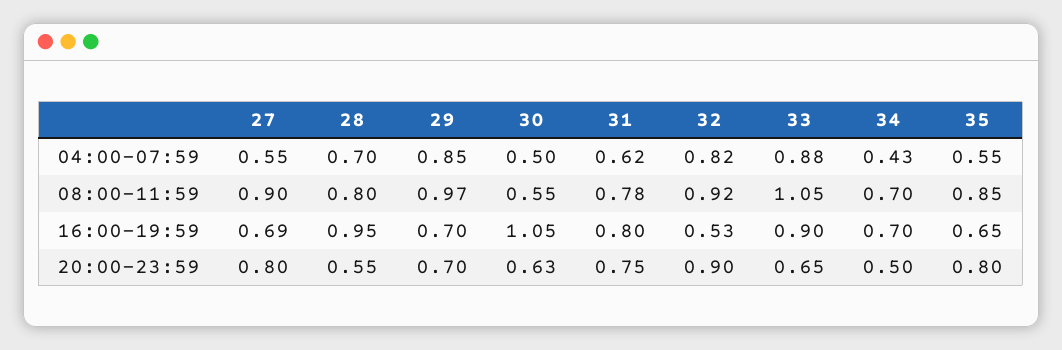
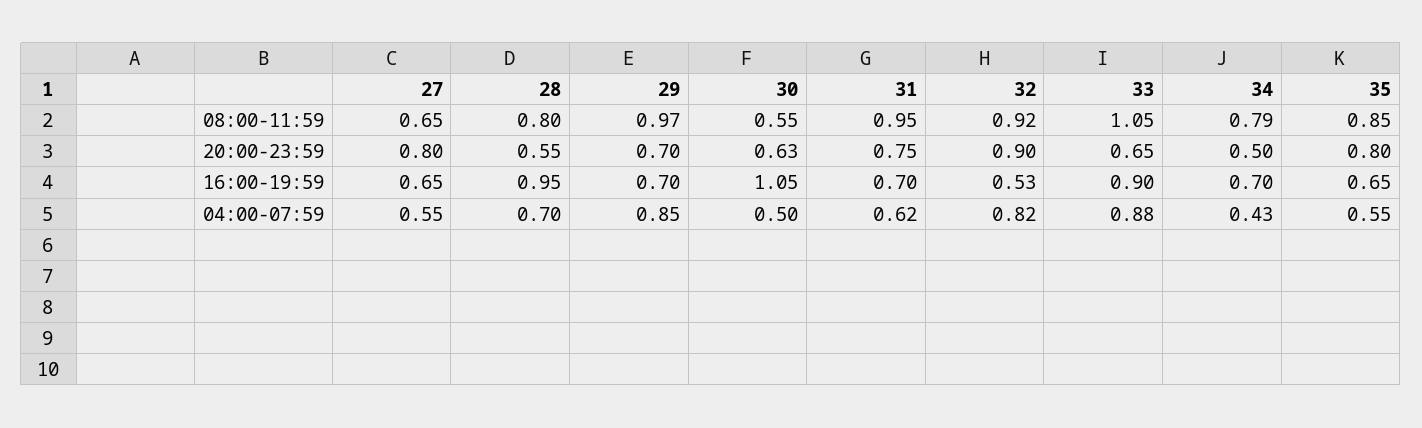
27, 08:00-11:59: 0.9 -> 0.65
31, 08:00-11:59: 0.78 -> 0.95
34, 08:00-11:59: 0.7 -> 0.79
27, 16:00-19:59: 0.69 -> 0.65
31, 16:00-19:59: 0.8 -> 0.7

